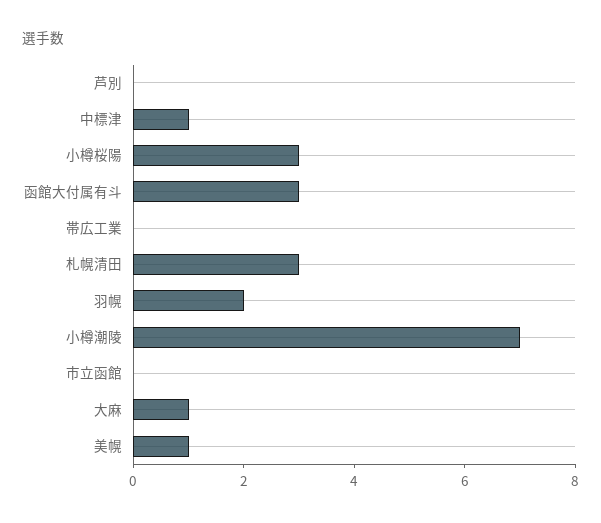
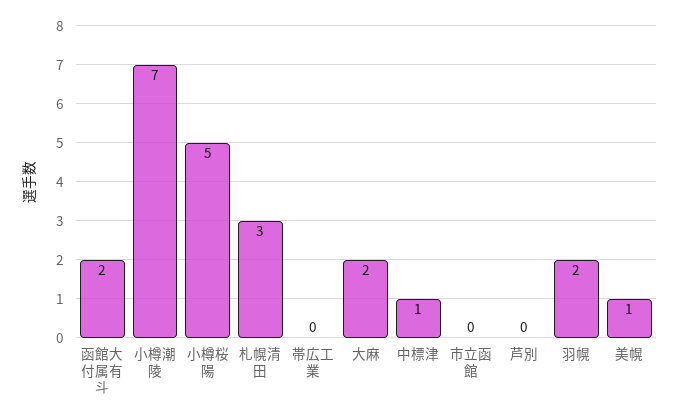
小樽桜陽: 3 -> 5
函館大付属有斗: 3 -> 2
大麻: 1 -> 2

